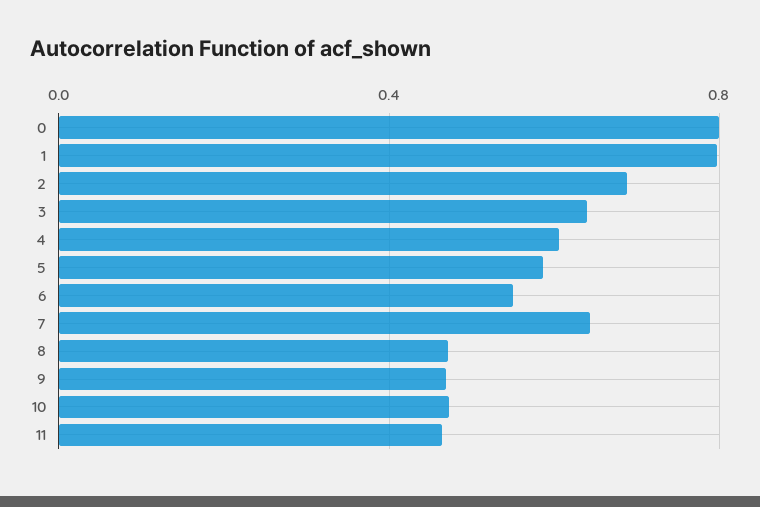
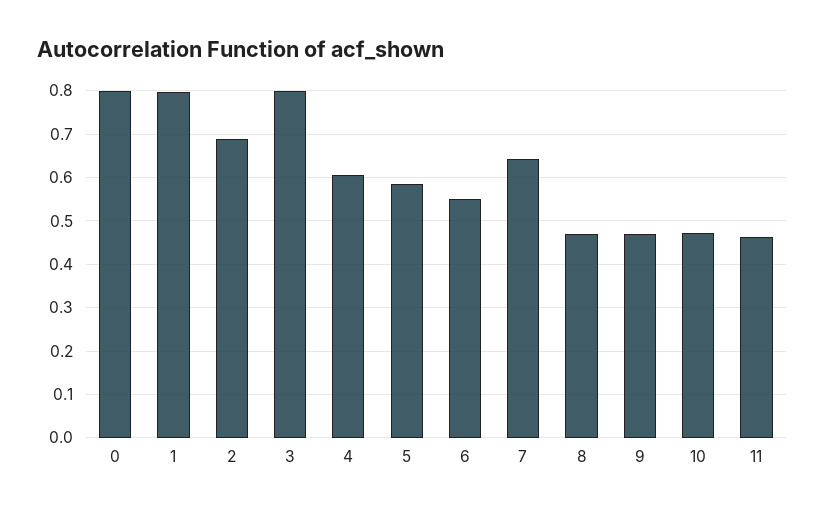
3: 0.65 -> 0.8

